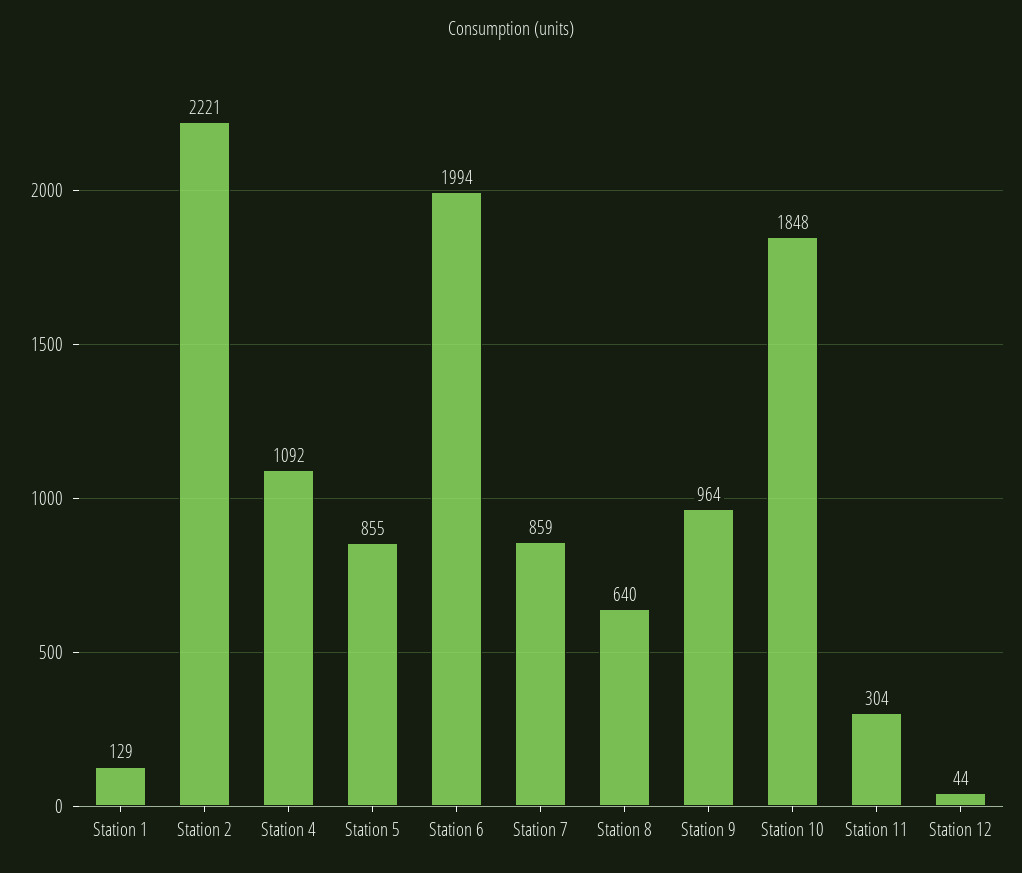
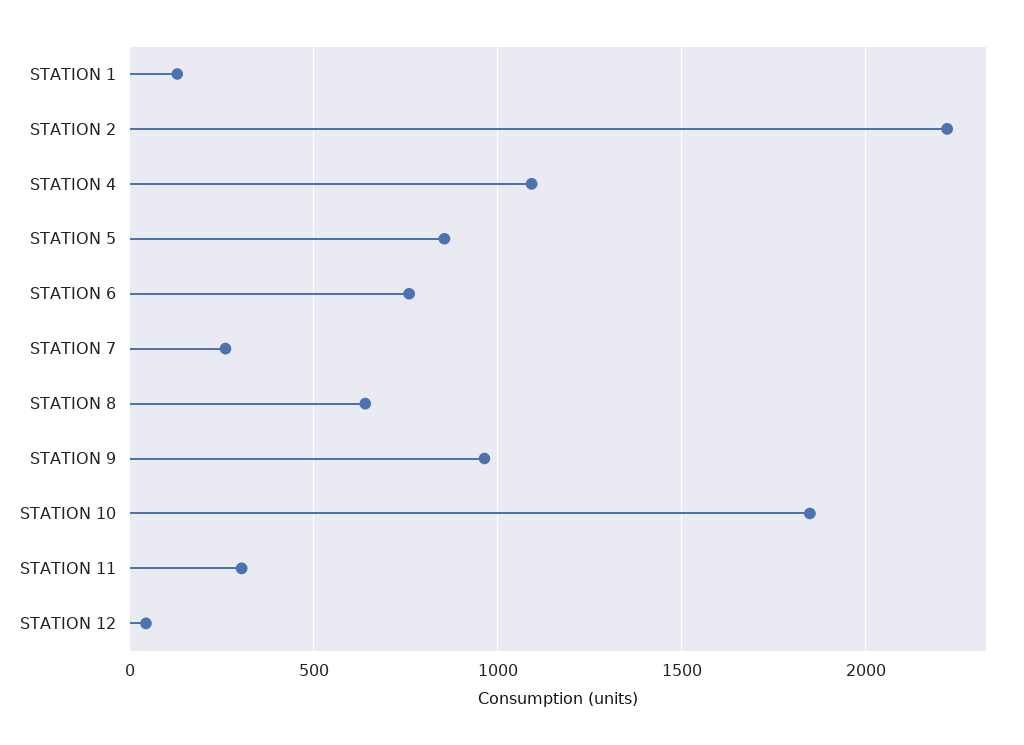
Station 6: 1994 -> 750
Station 7: 859 -> 250

